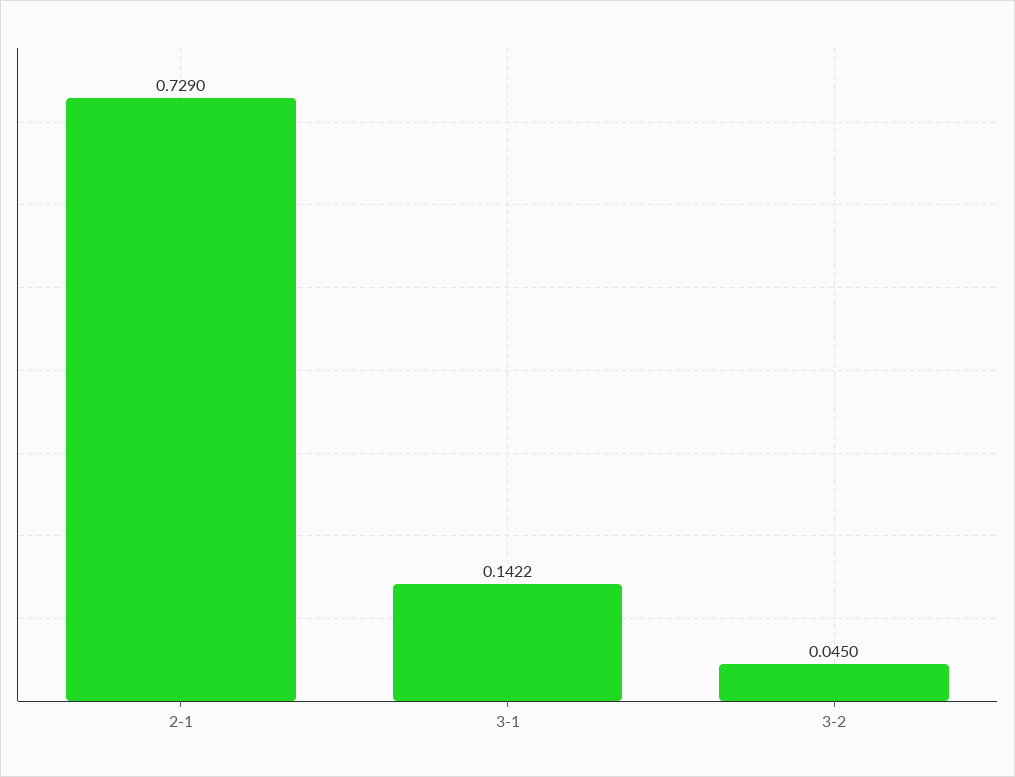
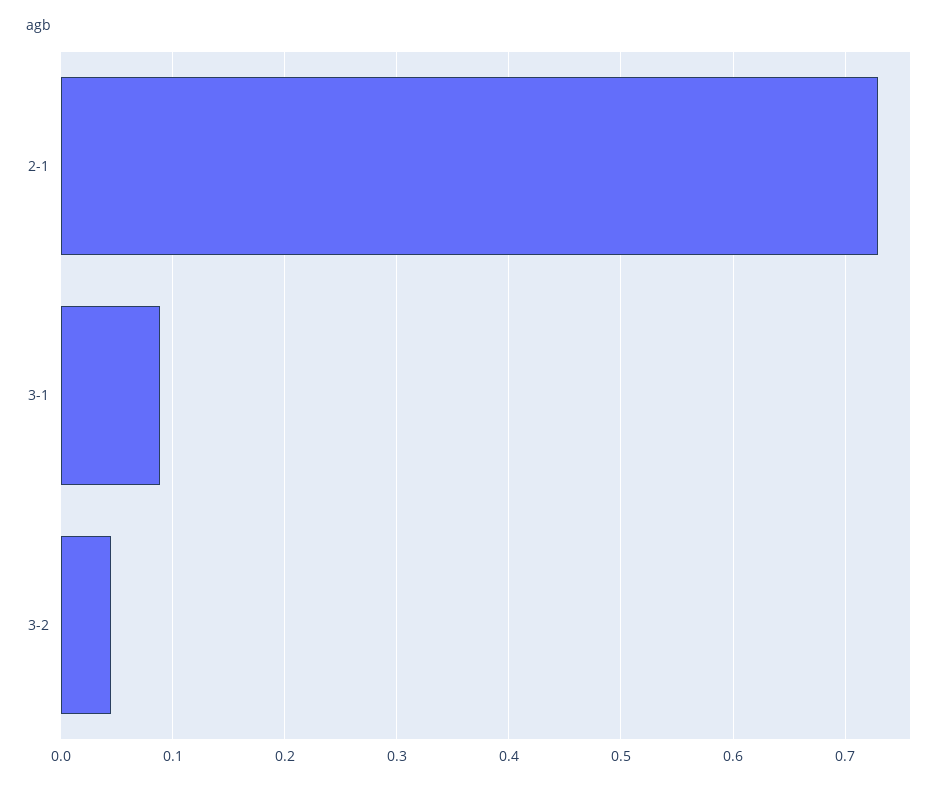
3-1: 0.1422 -> 0.09

